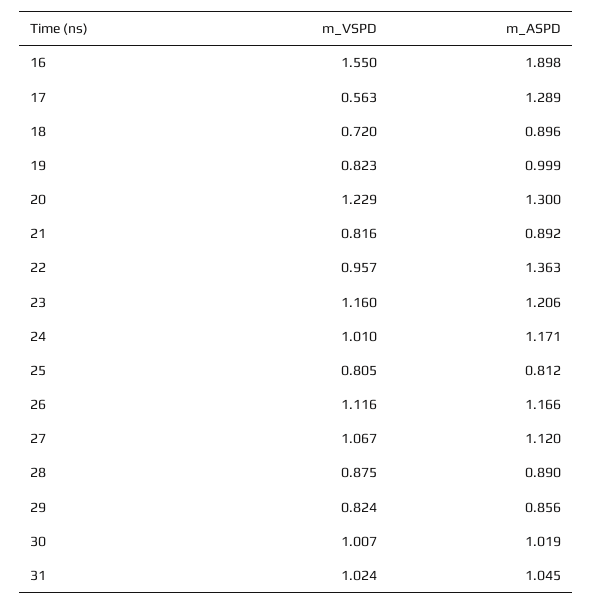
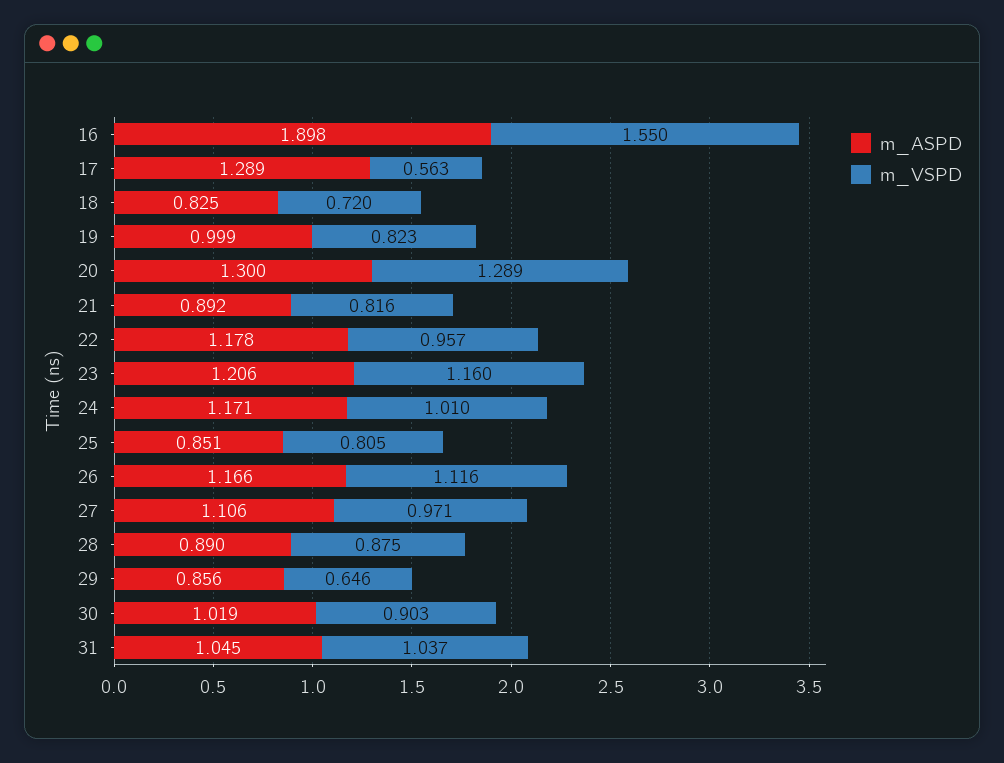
m_ASPD, 18: 0.896 -> 0.825
m_VSPD, 20: 1.229 -> 1.289
m_ASPD, 22: 1.363 -> 1.178
m_ASPD, 25: 0.812 -> 0.851
m_VSPD, 27: 1.067 -> 0.971
m_ASPD, 27: 1.12 -> 1.106
m_VSPD, 29: 0.824 -> 0.646
m_VSPD, 30: 1.007 -> 0.903
m_VSPD, 31: 1.024 -> 1.037

